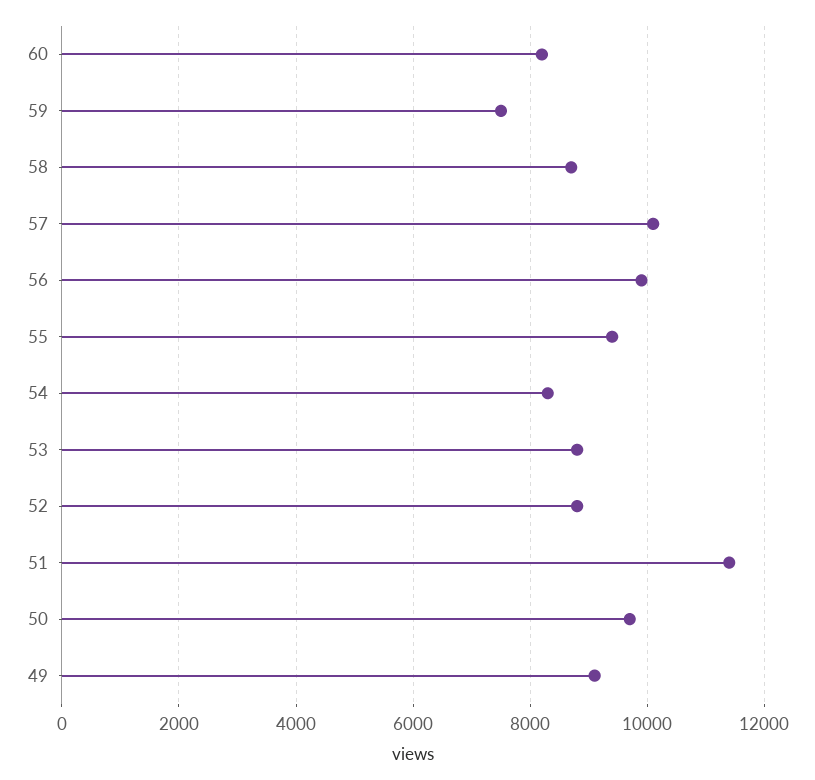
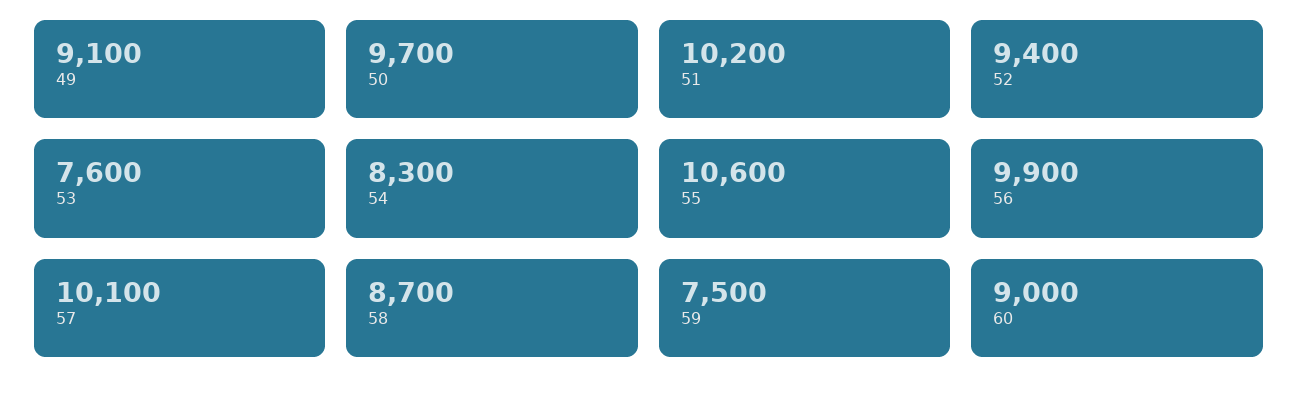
60: 8200 -> 9000
55: 9400 -> 10600
53: 8800 -> 7600
52: 8800 -> 9400
51: 11400 -> 10200

